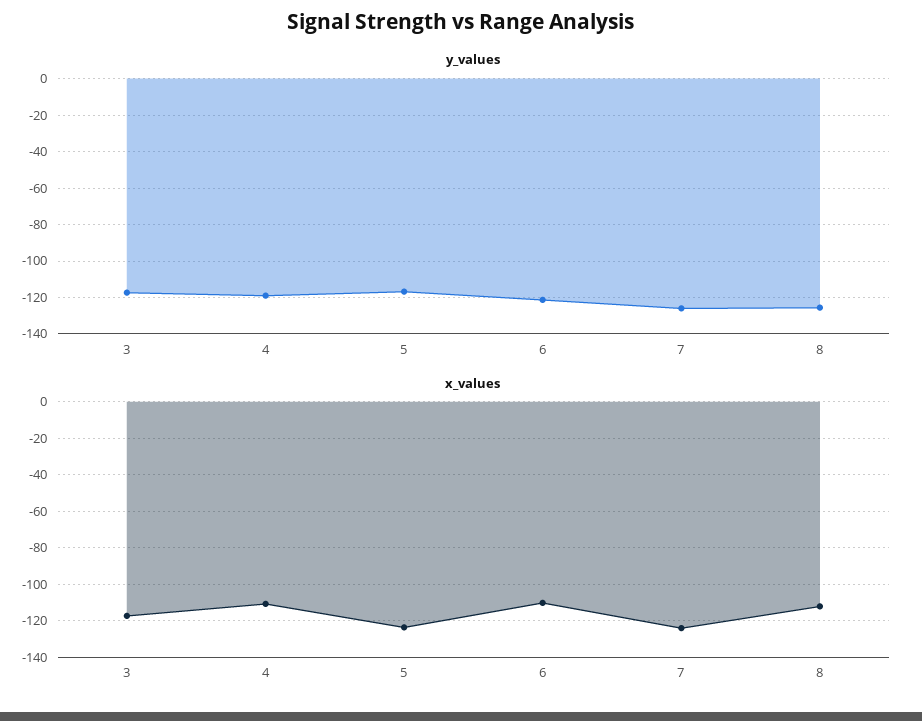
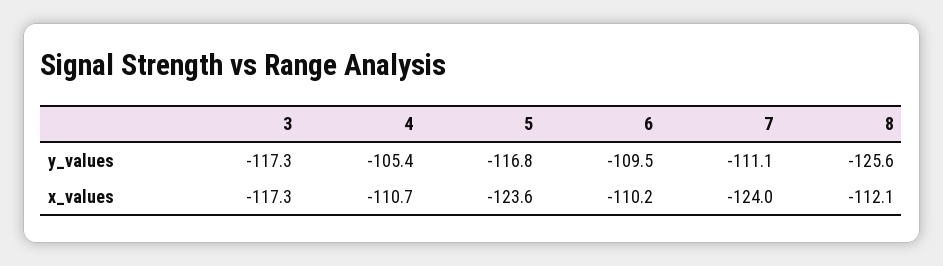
y_values, 4: -120 -> -105.4
y_values, 6: -120 -> -109.5
y_values, 7: -125 -> -111.1

